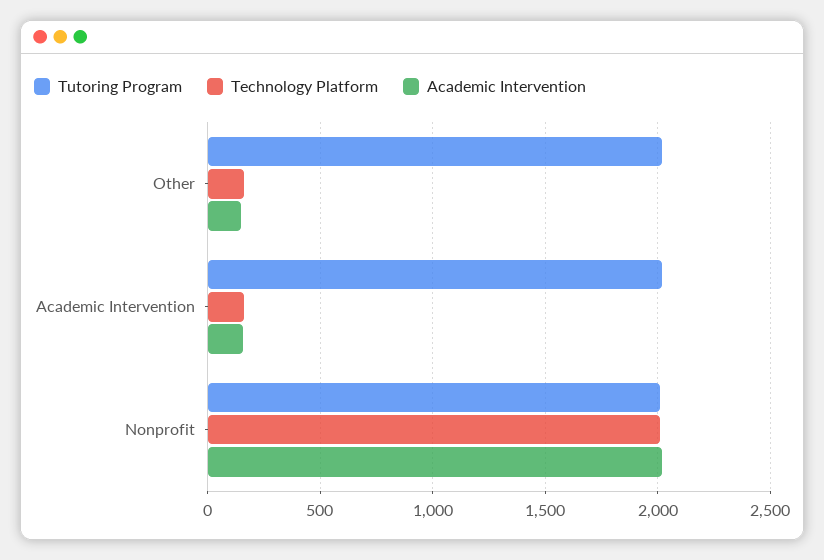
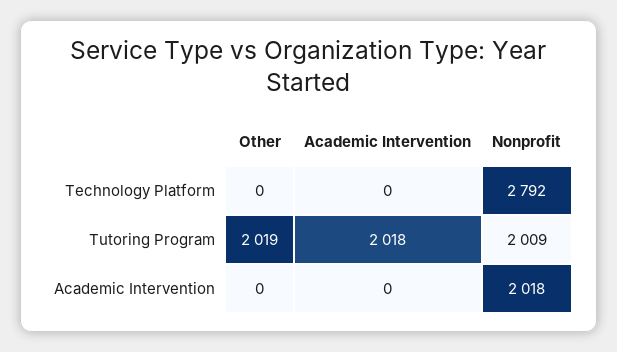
Technology Platform, Other: 150 -> 0
Academic Intervention, Other: 150 -> 0
Technology Platform, Academic Intervention: 150 -> 0
Academic Intervention, Academic Intervention: 150 -> 0
Technology Platform, Nonprofit: 2000 -> 2792

